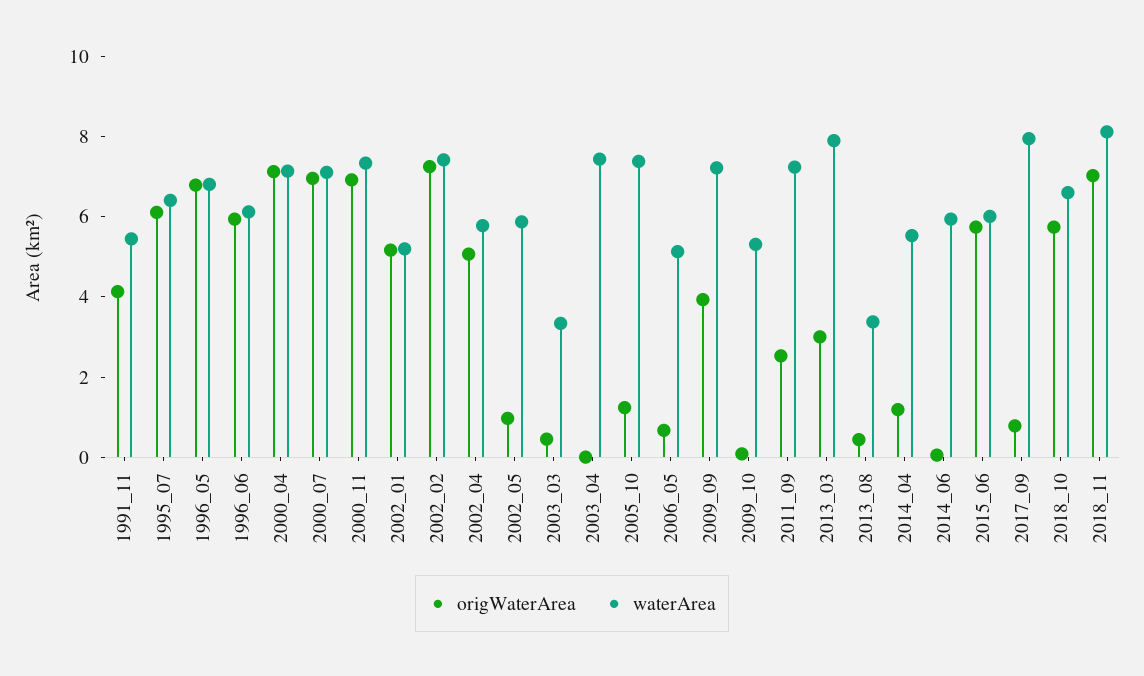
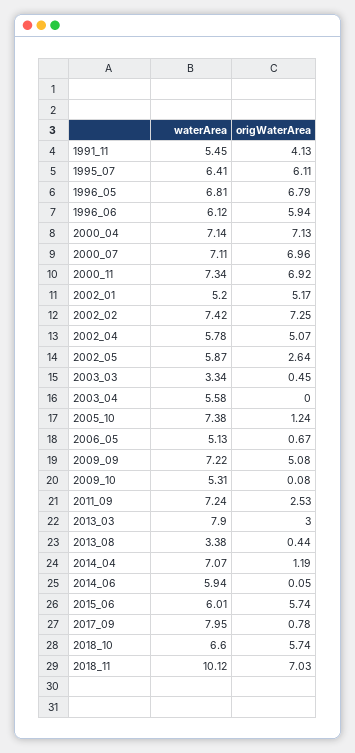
origWaterArea, 2002_05: 1 -> 2.64
waterArea, 2003_04: 7.5 -> 5.58
origWaterArea, 2009_09: 4 -> 5.08
waterArea, 2014_04: 5.5 -> 7.07
waterArea, 2018_11: 8 -> 10.12

